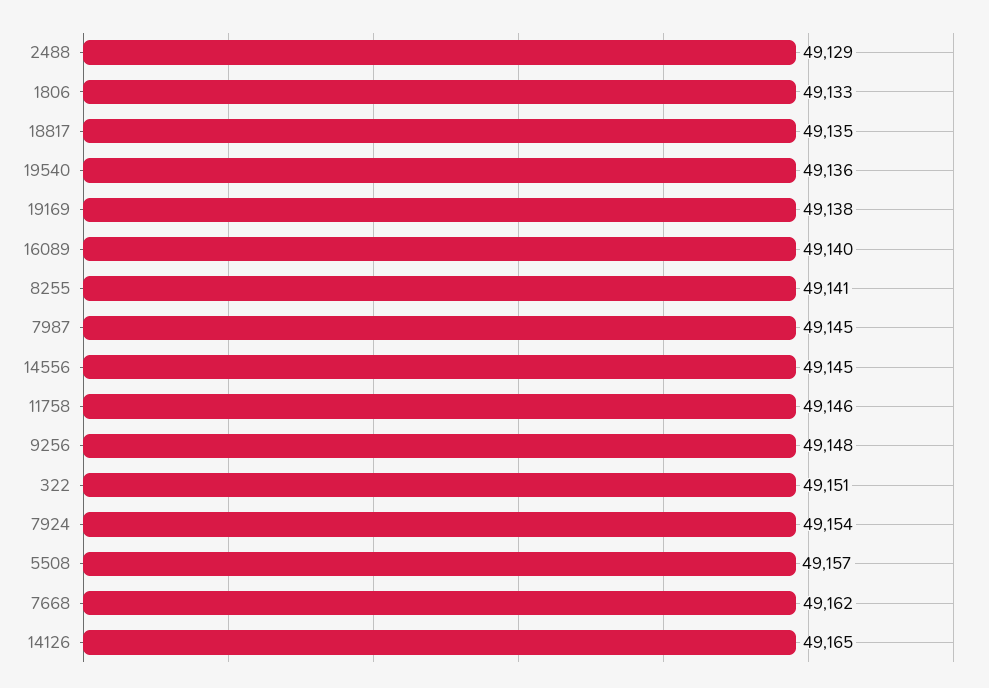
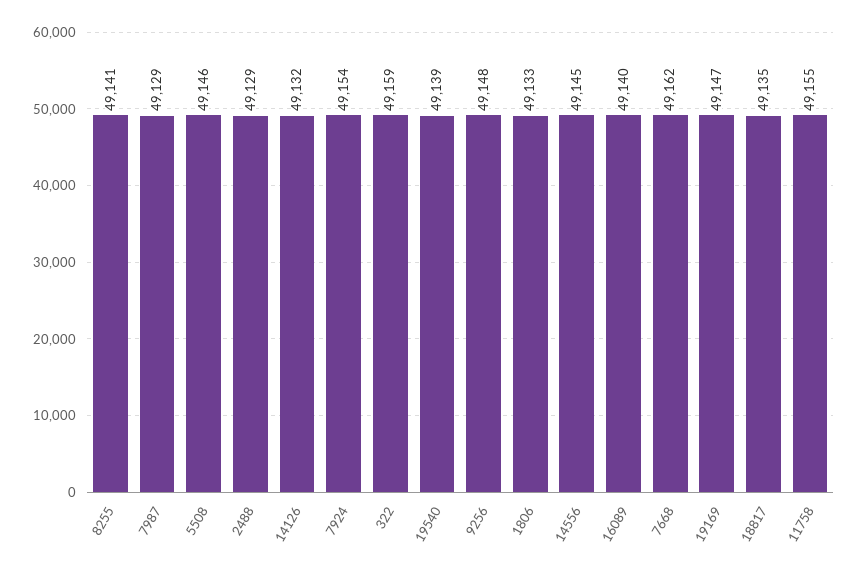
19540: 49136 -> 49139
19169: 49138 -> 49147
7987: 49145 -> 49129
11758: 49146 -> 49155
322: 49151 -> 49159
5508: 49157 -> 49146
14126: 49165 -> 49132

